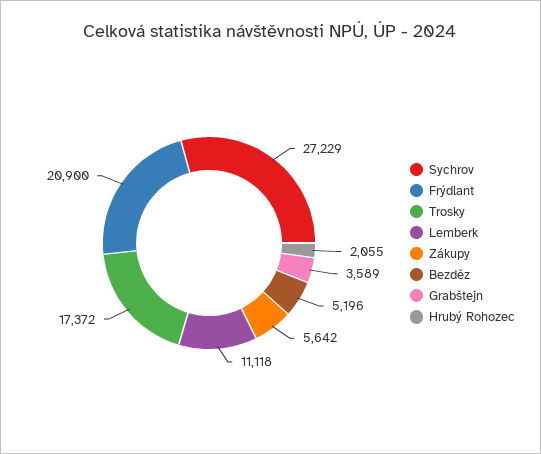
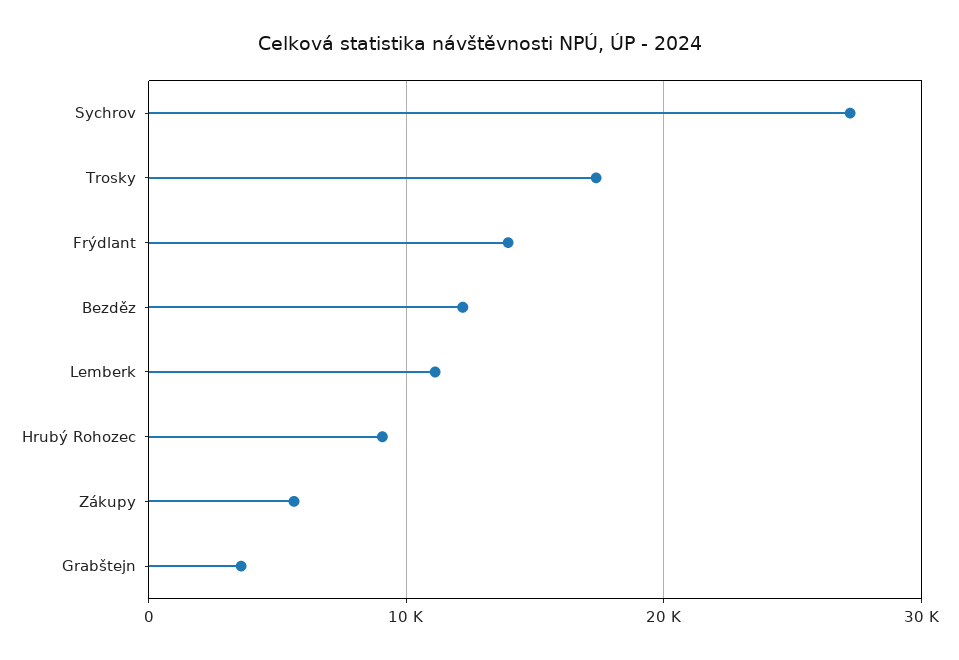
Frýdlant: 20900 -> 14000
Bezděz: 5196 -> 12000
Hrubý Rohozec: 2055 -> 9000

